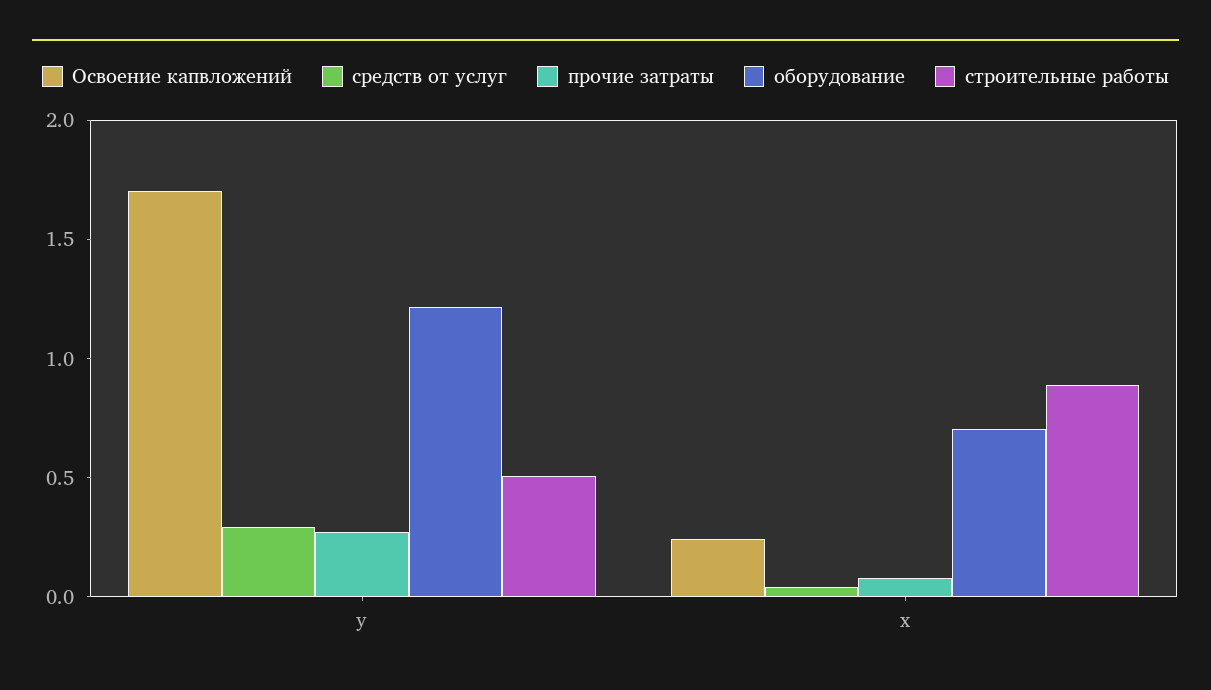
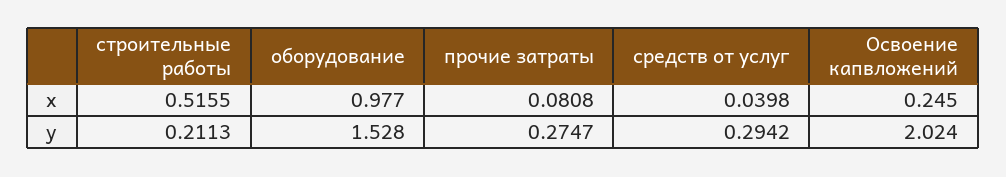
Освоение капвложений, y: 1.7 -> 2.024
оборудование, y: 1.2 -> 1.528
строительные работы, y: 0.5 -> 0.2113
оборудование, x: 0.7 -> 0.977
строительные работы, x: 0.9 -> 0.5155

